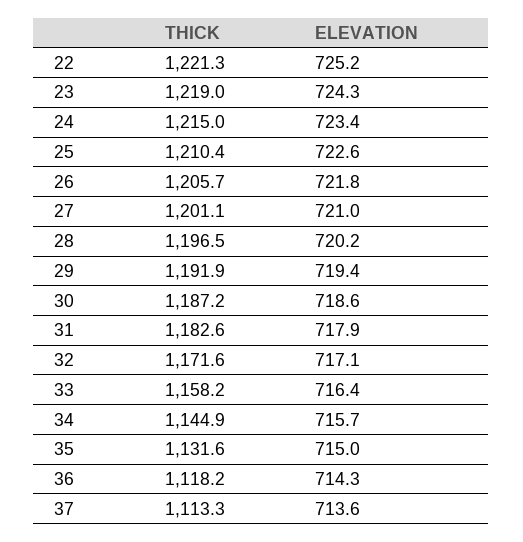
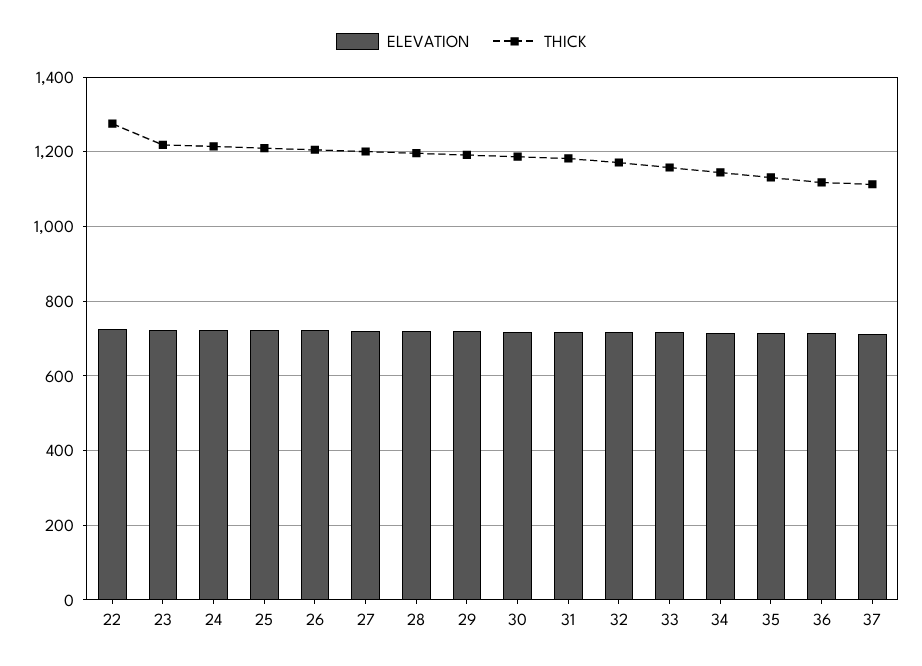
THICK, 22: 1221.3 -> 1280

